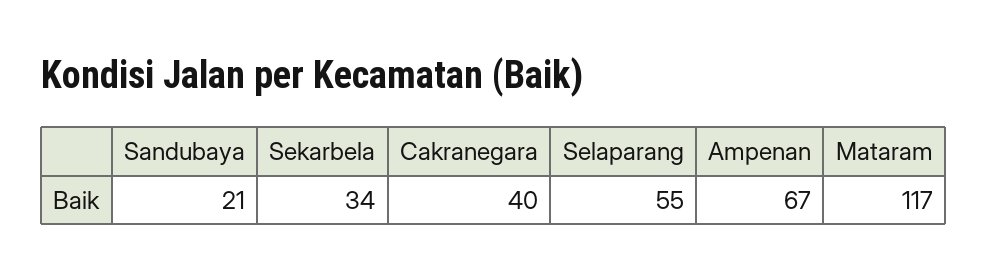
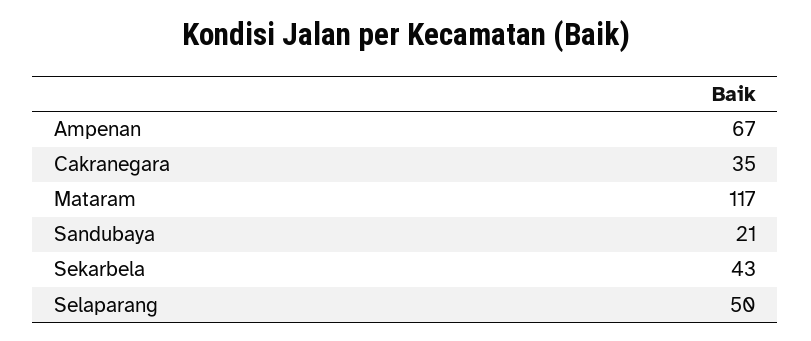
Sekarbela: 34 -> 43
Cakranegara: 40 -> 35
Selaparang: 55 -> 50

